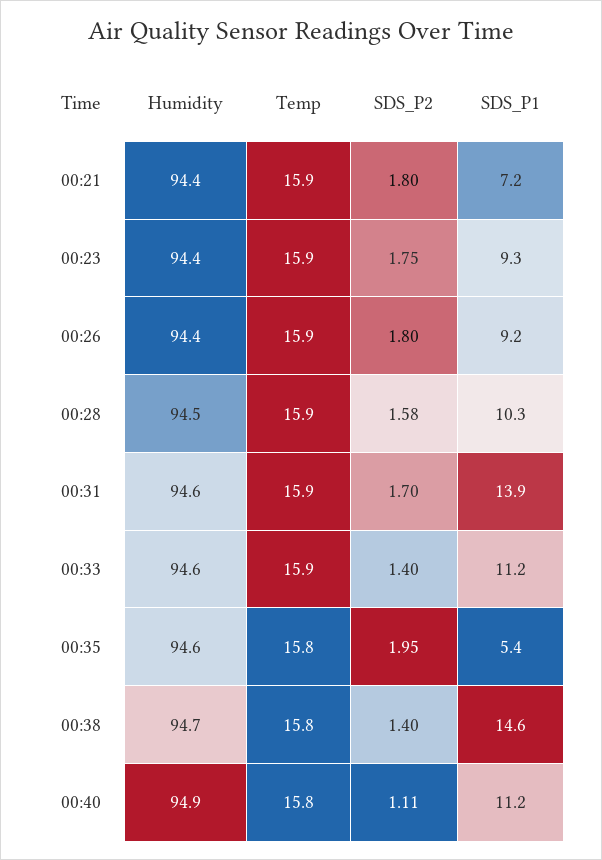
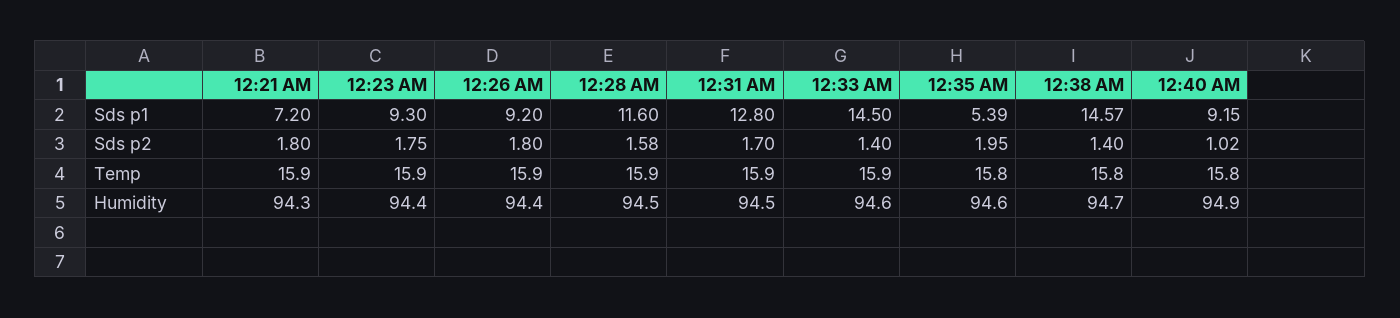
Humidity, 00:21: 94.4 -> 94.3
SDS_P1, 00:28: 10.3 -> 11.6
Humidity, 00:31: 94.6 -> 94.5
SDS_P1, 00:31: 13.9 -> 12.8
SDS_P1, 00:33: 11.2 -> 14.5
SDS_P2, 00:40: 1.11 -> 1.02
SDS_P1, 00:40: 11.2 -> 9.15

